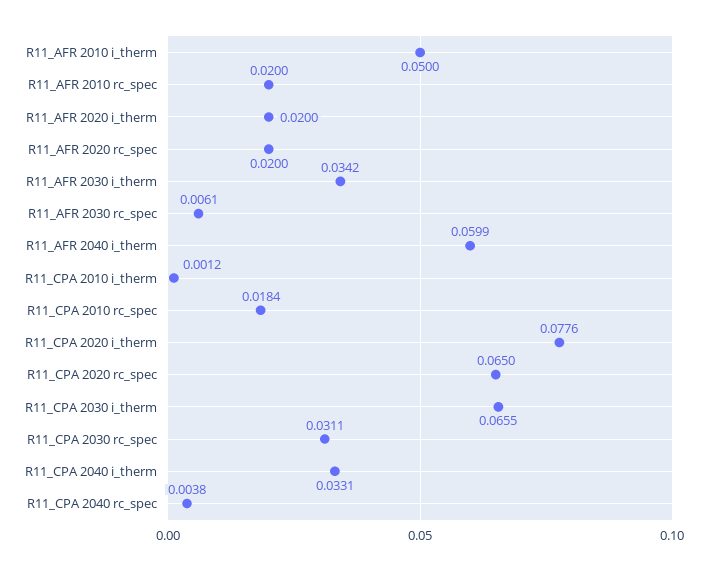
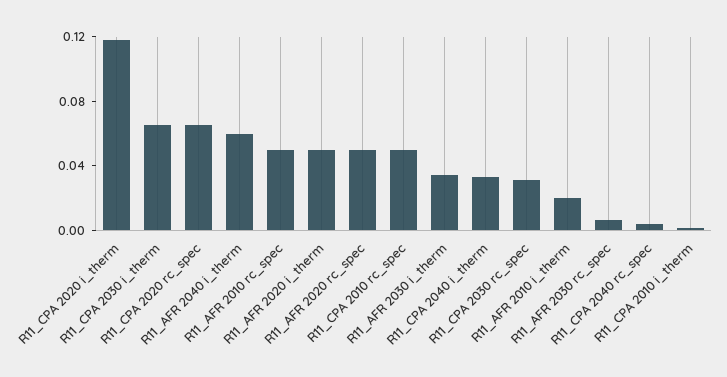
R11_AFR 2010 i_therm: 0.05 -> 0.02
R11_AFR 2010 rc_spec: 0.02 -> 0.05
R11_AFR 2020 i_therm: 0.02 -> 0.05
R11_AFR 2020 rc_spec: 0.02 -> 0.05
R11_CPA 2010 rc_spec: 0.0184 -> 0.05
R11_CPA 2020 i_therm: 0.0776 -> 0.12

